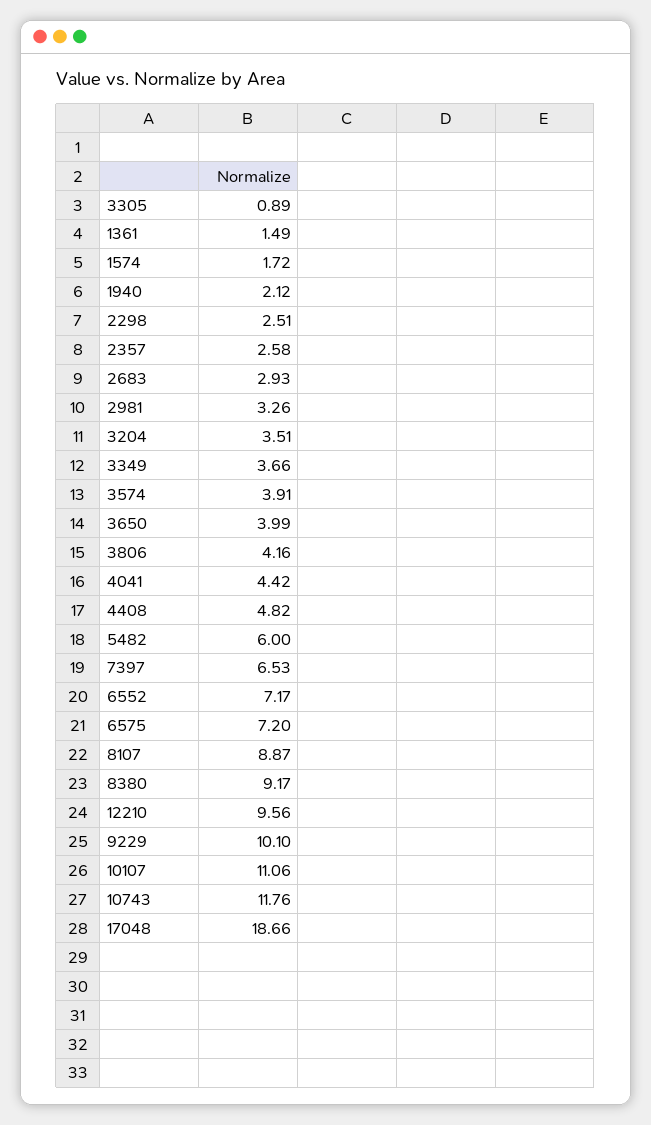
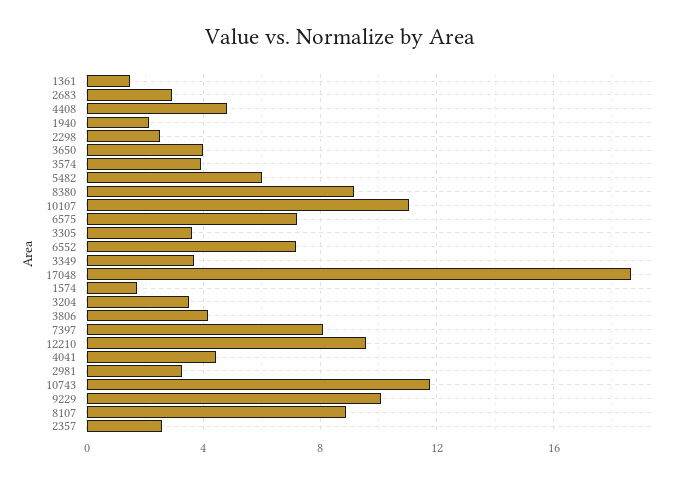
3305: 0.89 -> 3.5
7397: 6.53 -> 8

